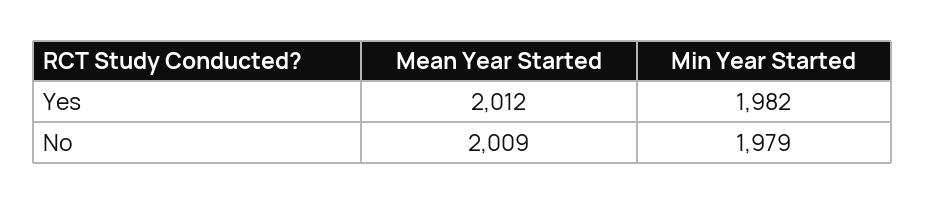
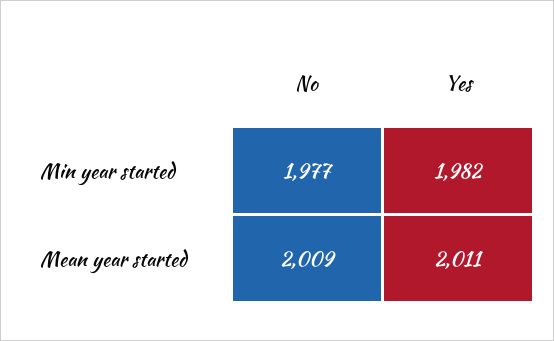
Mean Year Started, Yes: 2012 -> 2011
Min Year Started, No: 1979 -> 1977

